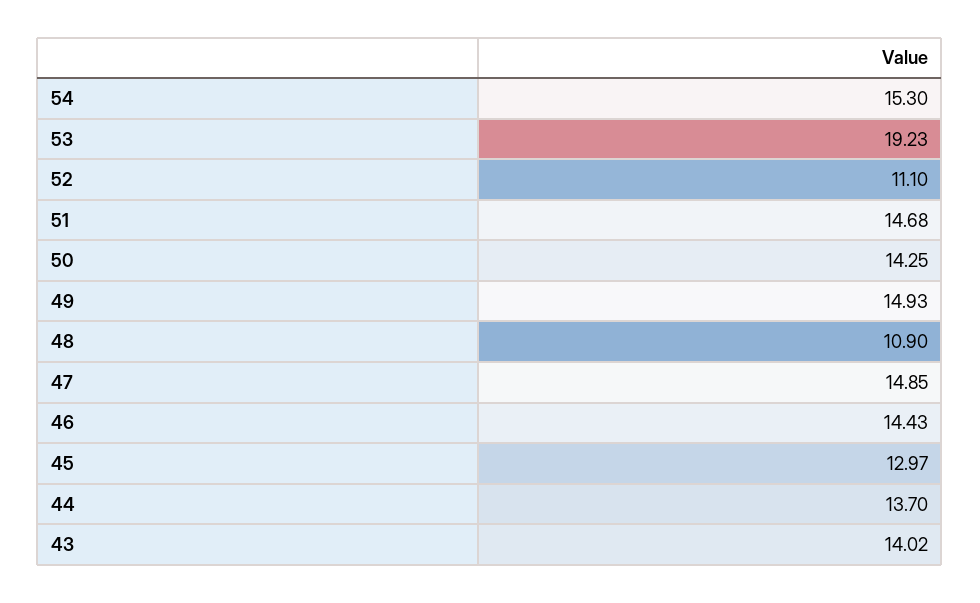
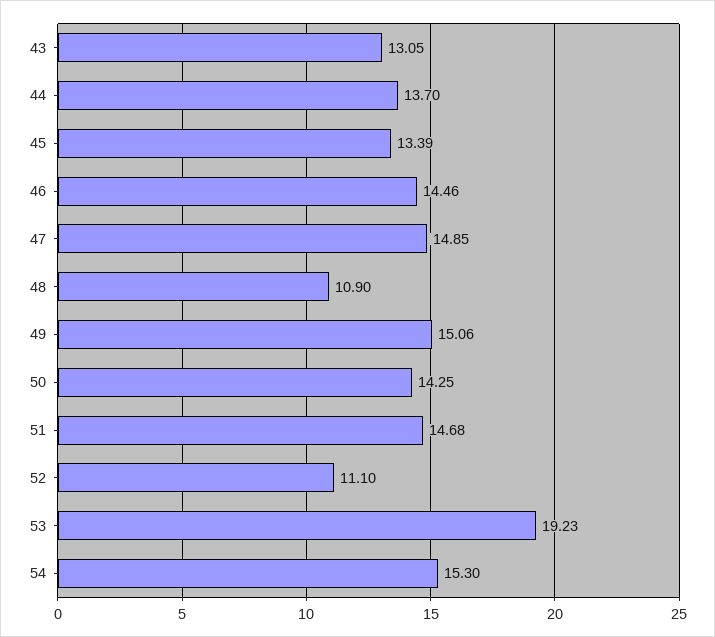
49: 14.93 -> 15.06
46: 14.43 -> 14.46
45: 12.97 -> 13.39
43: 14.02 -> 13.05

